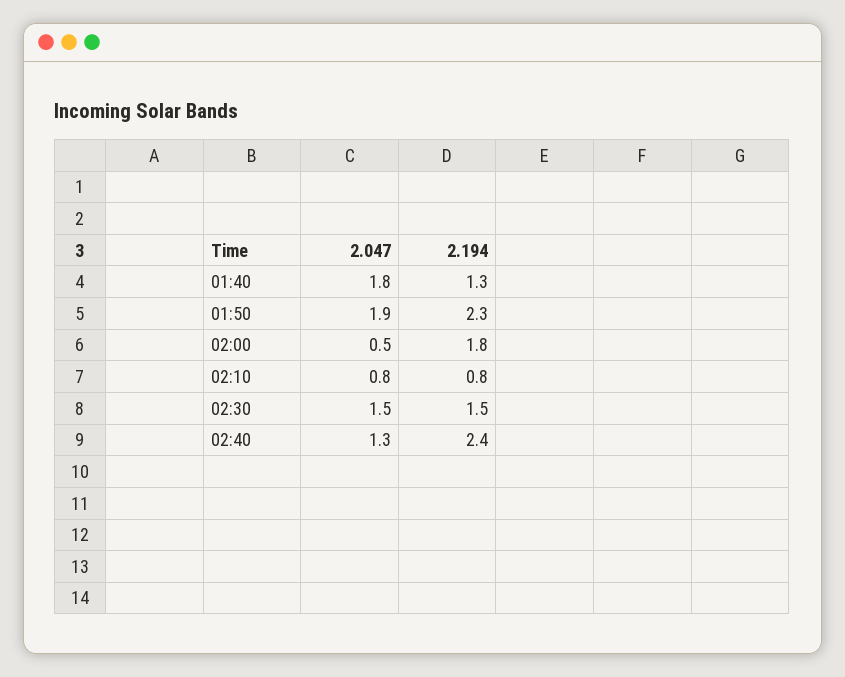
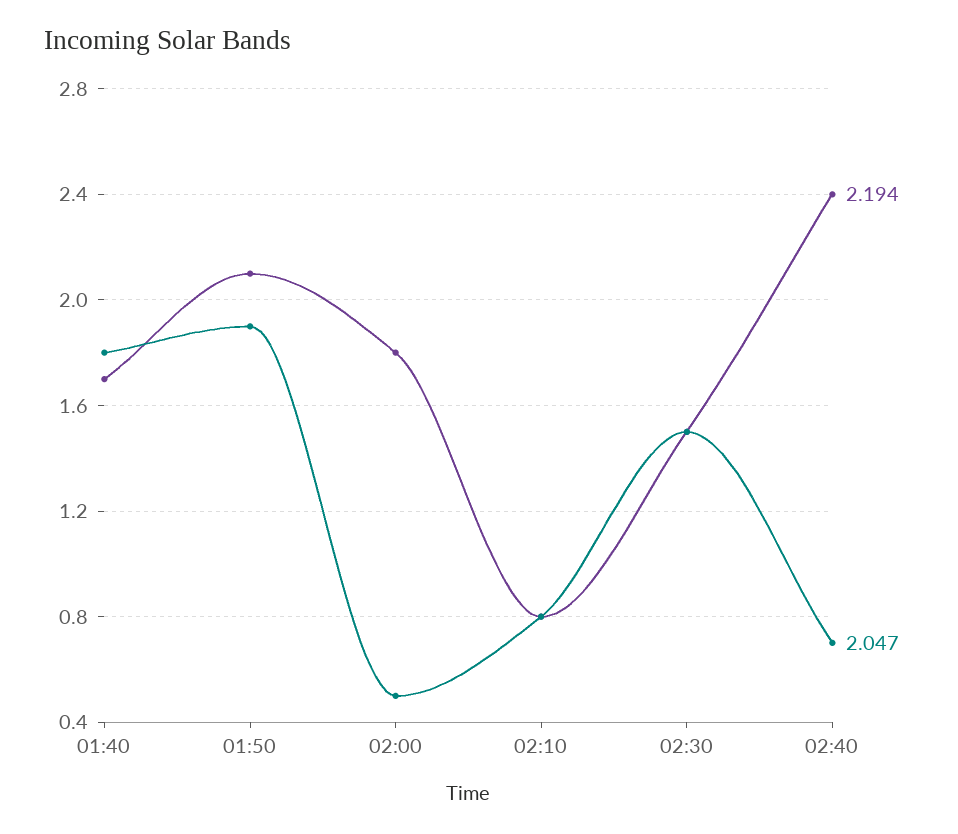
2.194, 01:40: 1.3 -> 1.7
2.194, 01:50: 2.3 -> 2.1
2.047, 02:40: 1.3 -> 0.7

